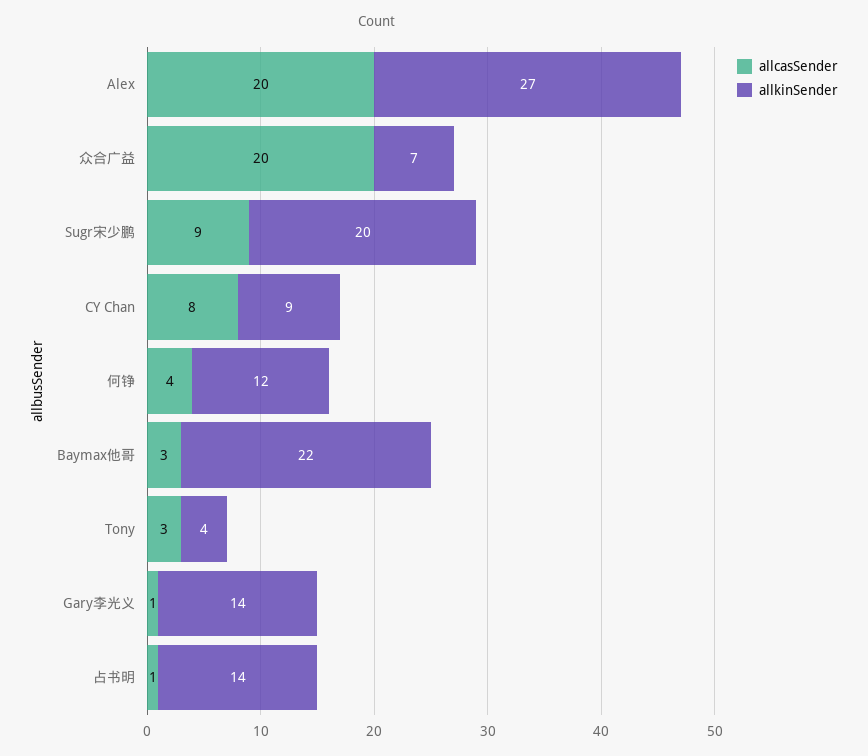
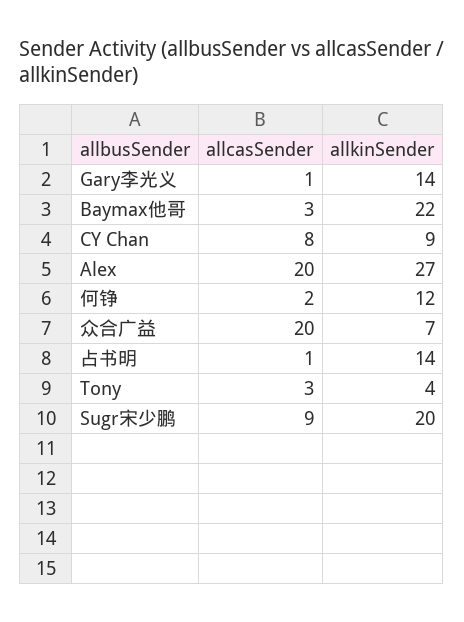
allcasSender, 何铮: 4 -> 2

